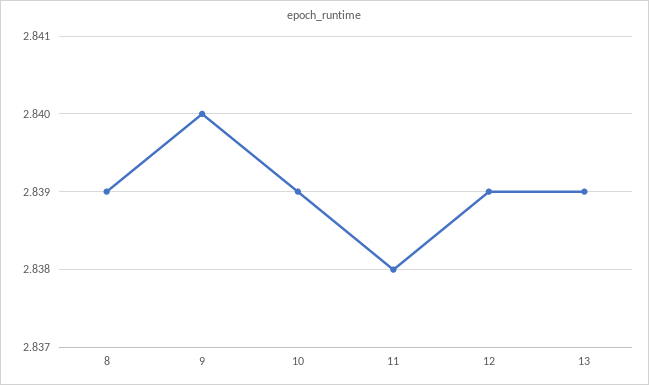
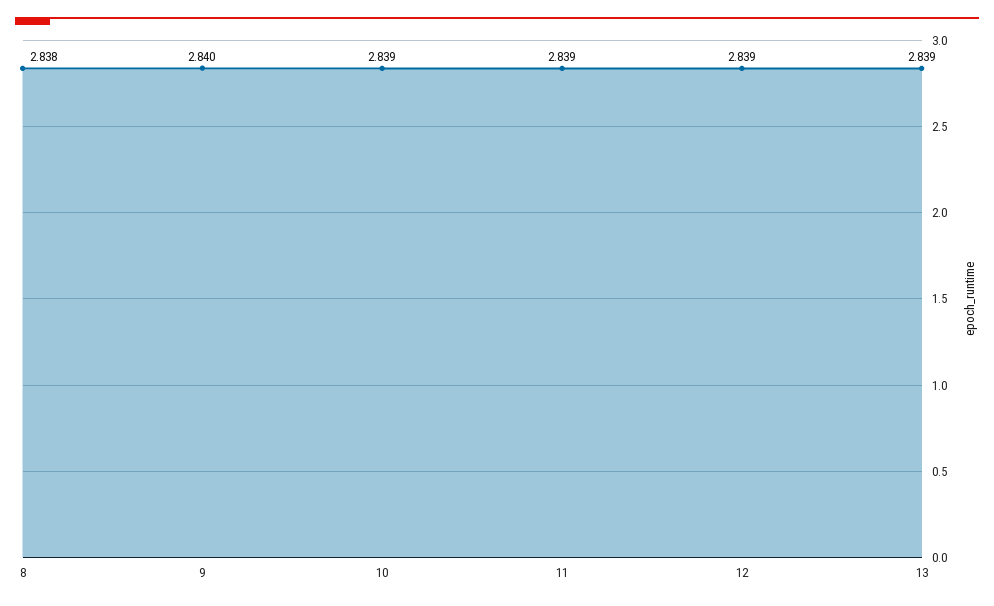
8: 2.839 -> 2.838
11: 2.838 -> 2.839

